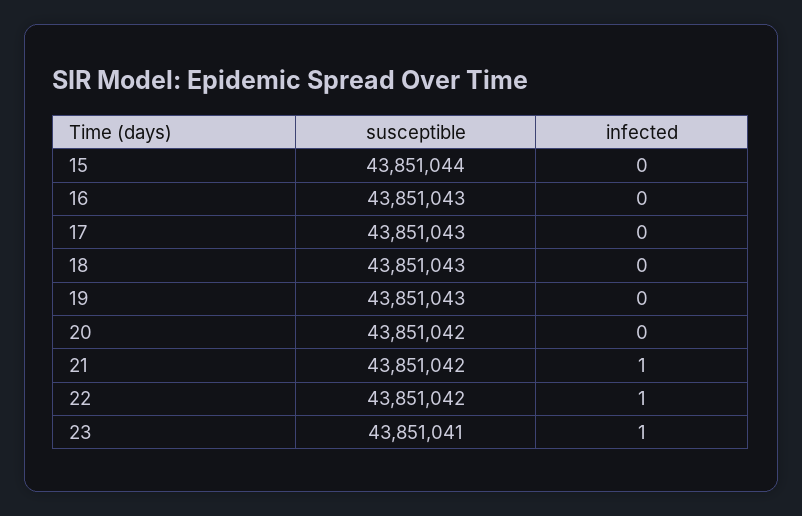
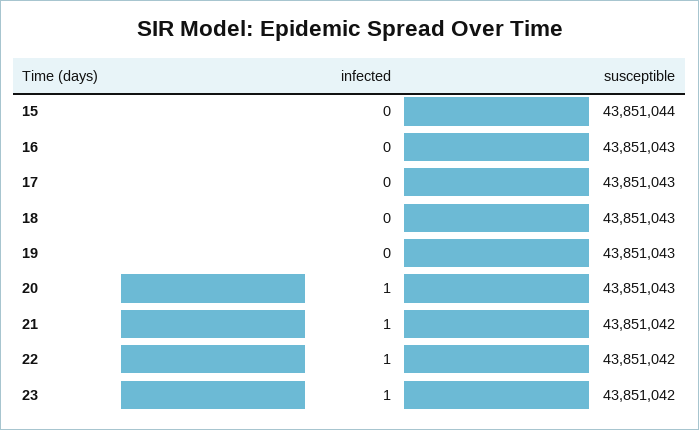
susceptible, 20: 43851042 -> 43851043
infected, 20: 0 -> 1
susceptible, 23: 43851041 -> 43851042

